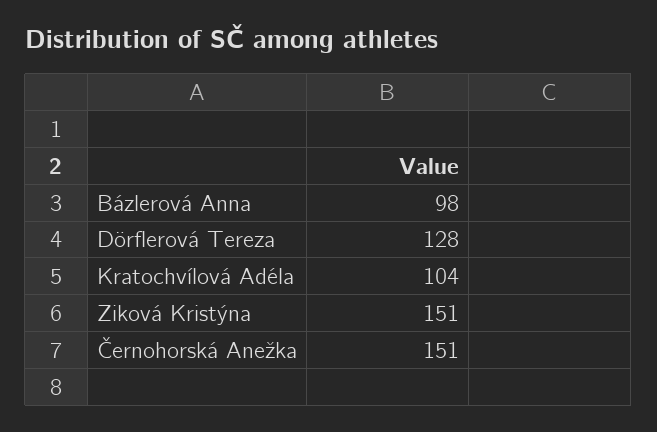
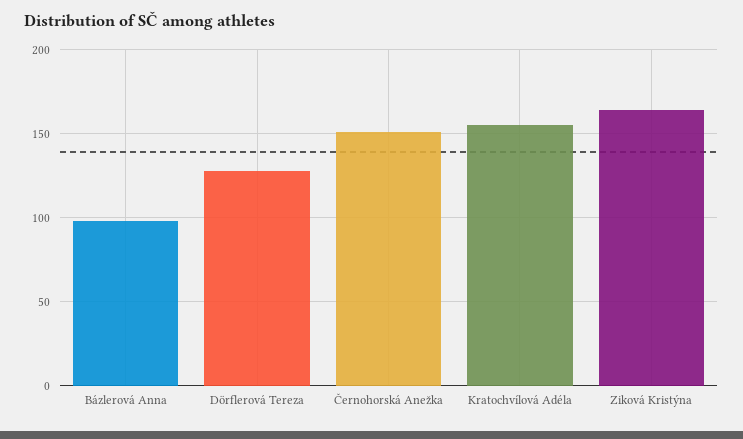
Kratochvílová Adéla: 104 -> 155
Ziková Kristýna: 151 -> 165

